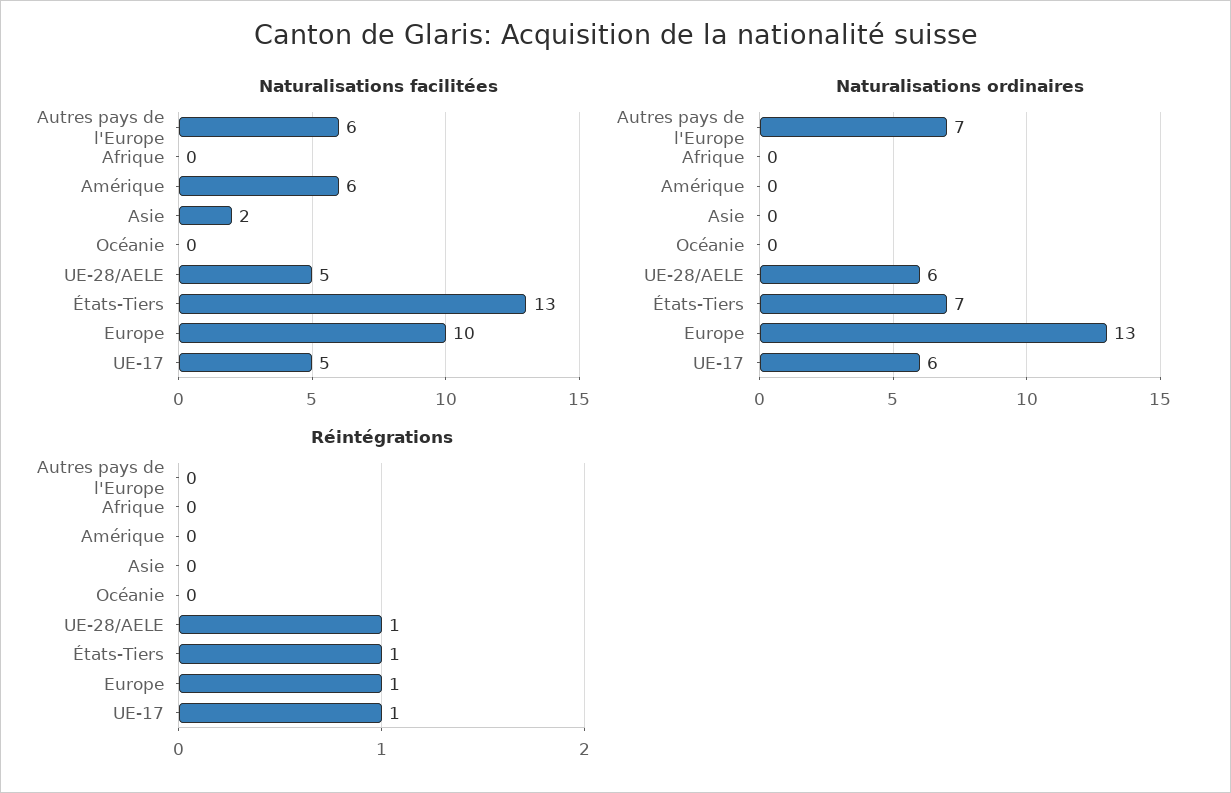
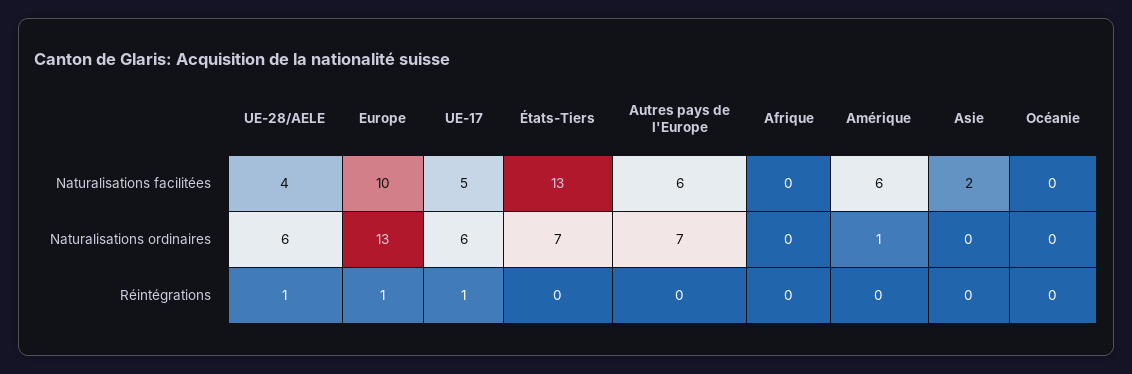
Naturalisations facilitées, UE-28/AELE: 5 -> 4
Naturalisations ordinaires, Amérique: 0 -> 1
Réintégrations, États-Tiers: 1 -> 0

